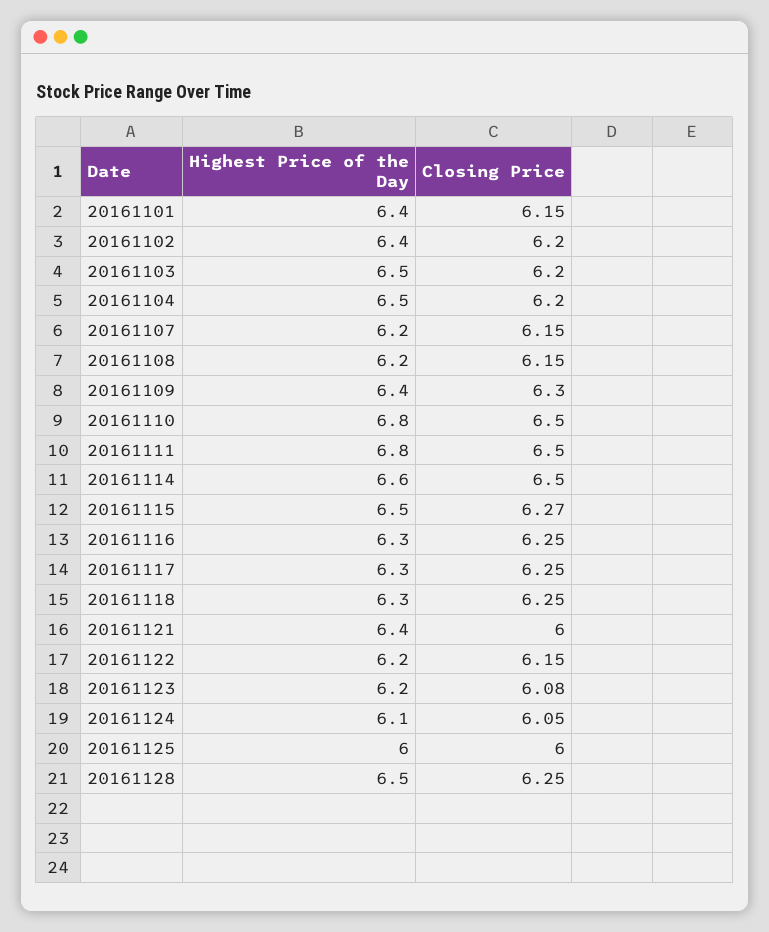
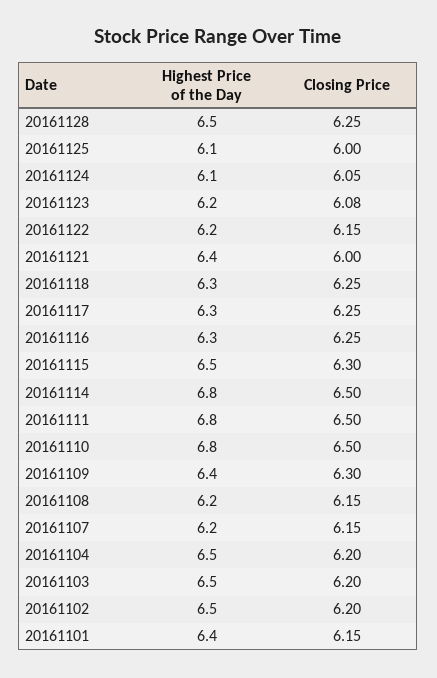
Highest Price of the Day, 20161102: 6.4 -> 6.5
Highest Price of the Day, 20161114: 6.6 -> 6.8
Closing Price, 20161115: 6.27 -> 6.3
Highest Price of the Day, 20161125: 6 -> 6.1

